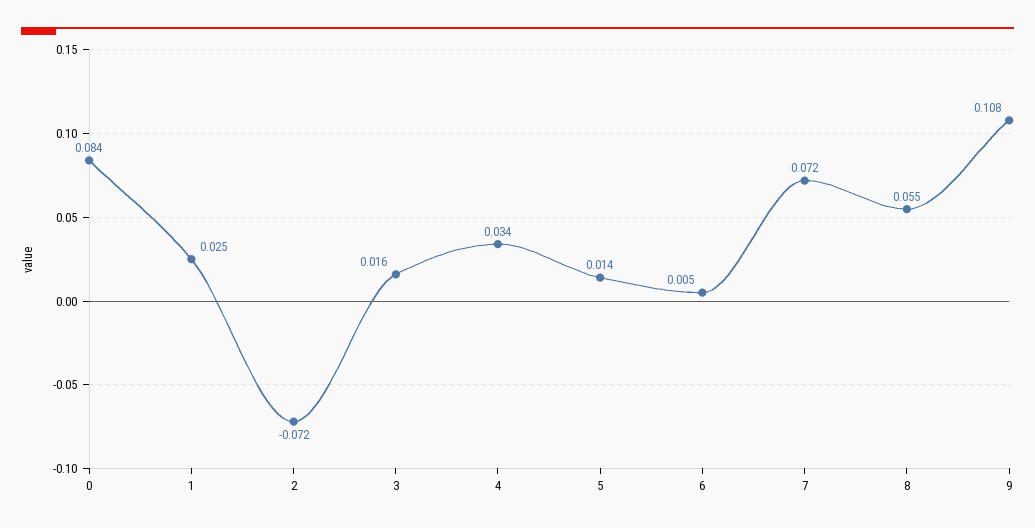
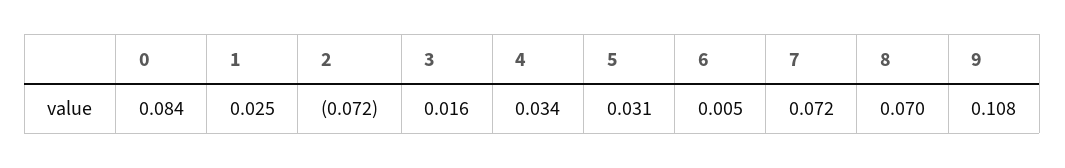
5: 0.014 -> 0.031
8: 0.055 -> 0.07

